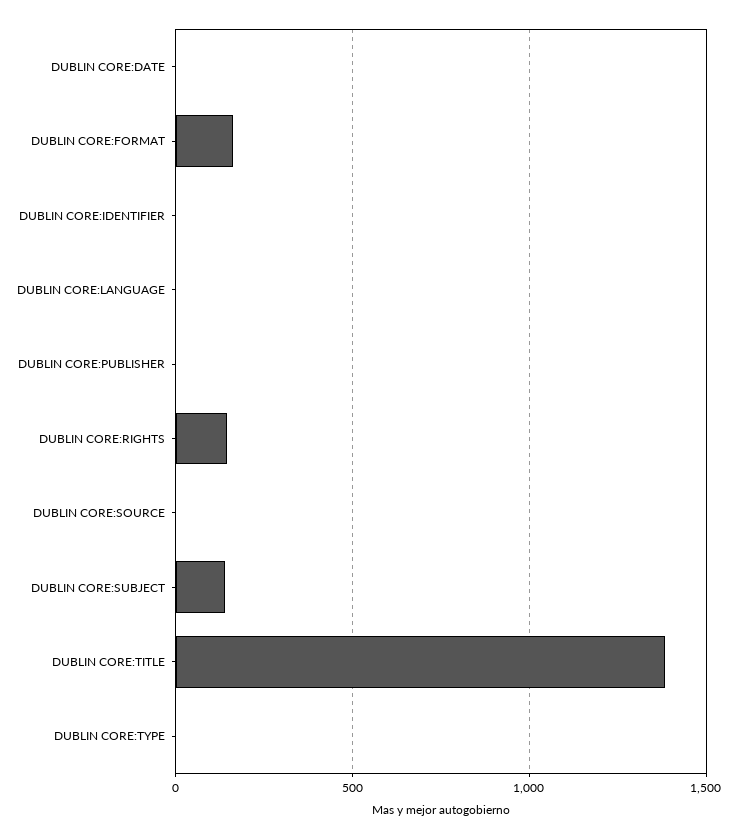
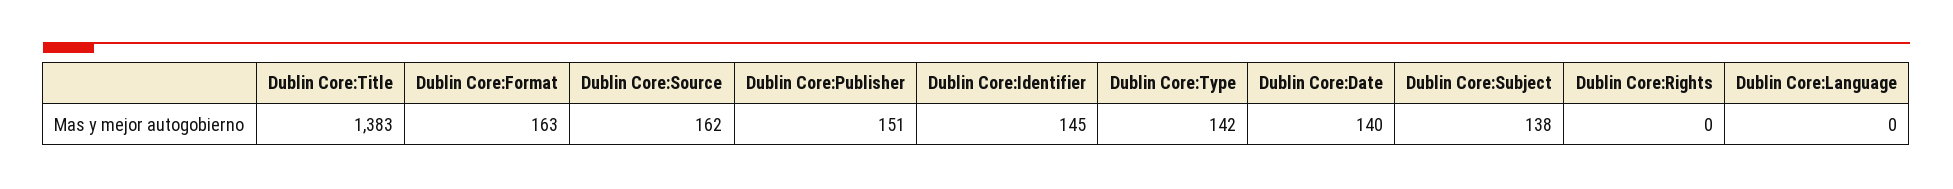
DUBLIN CORE:DATE: 0 -> 140
DUBLIN CORE:IDENTIFIER: 0 -> 145
DUBLIN CORE:PUBLISHER: 0 -> 151
DUBLIN CORE:RIGHTS: 150 -> 0
DUBLIN CORE:SOURCE: 0 -> 162
DUBLIN CORE:TYPE: 0 -> 142

